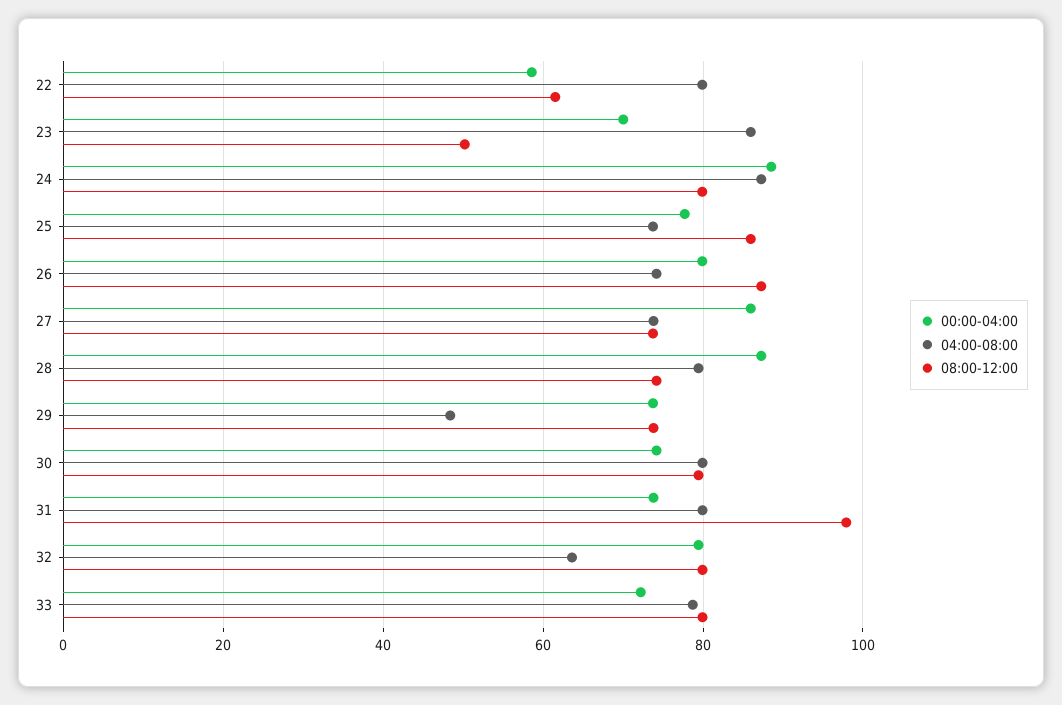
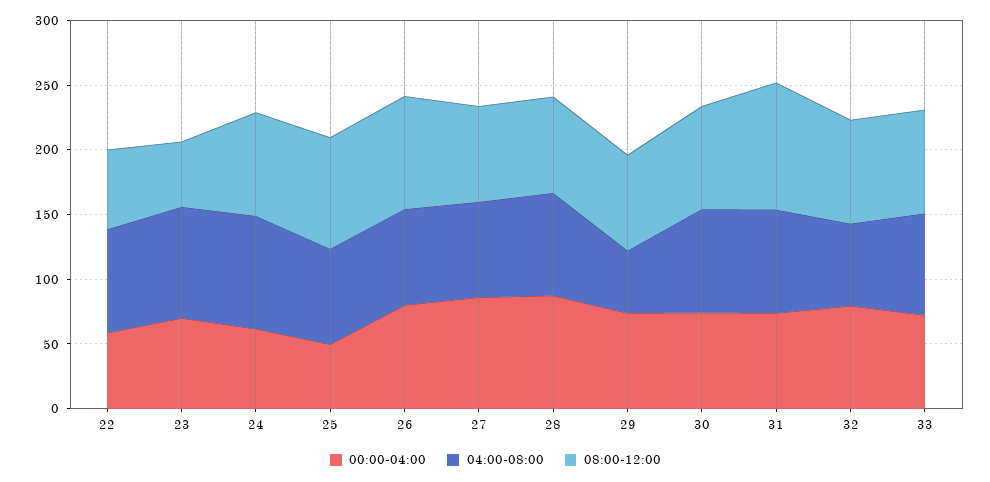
00:00-04:00, 24: 88 -> 60
00:00-04:00, 25: 78 -> 50

